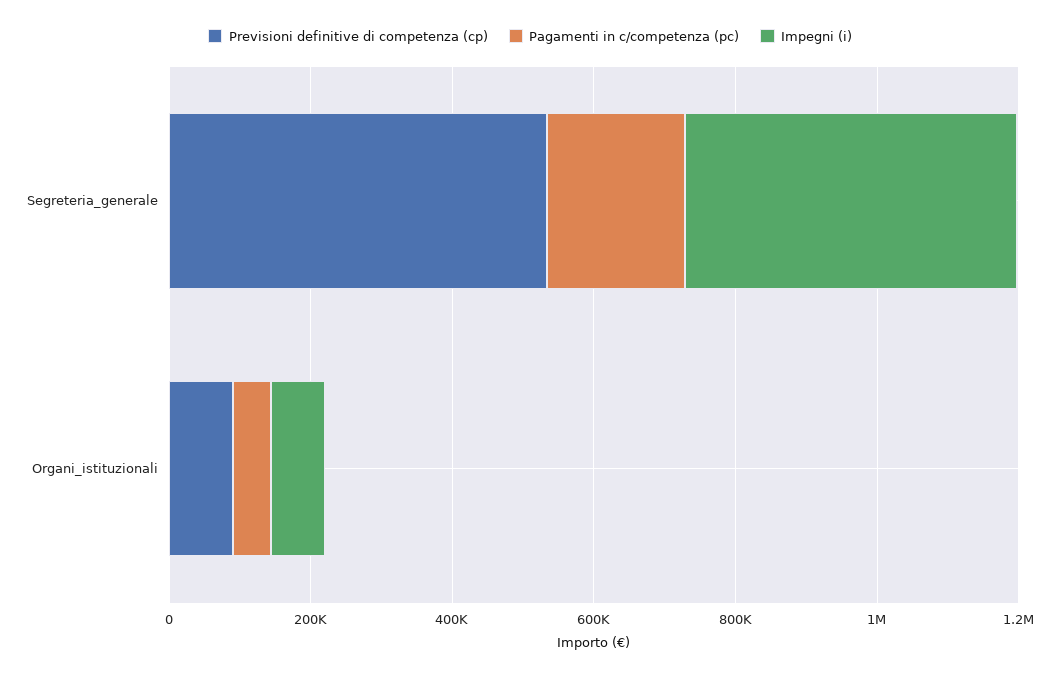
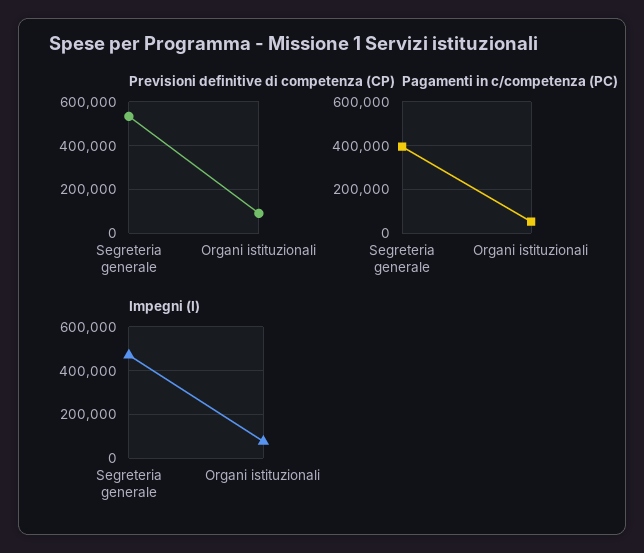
Pagamenti in c/competenza (pc), Segreteria_generale: 200000 -> 400000

